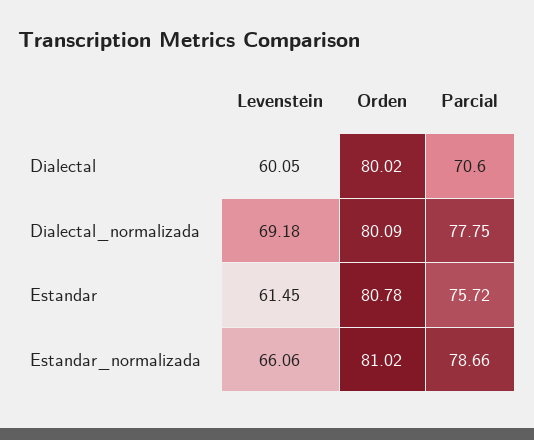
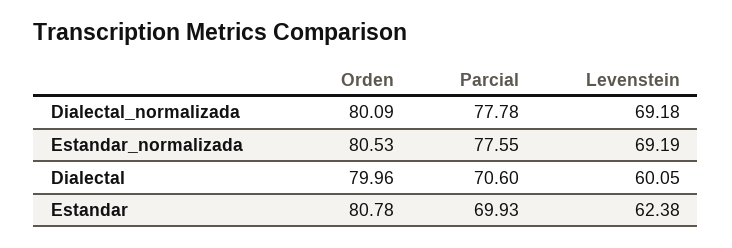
Orden, Dialectal: 80.02 -> 79.96
Parcial, Dialectal_normalizada: 77.75 -> 77.78
Levenstein, Estandar: 61.45 -> 62.38
Parcial, Estandar: 75.72 -> 69.93
Levenstein, Estandar_normalizada: 66.06 -> 69.19
Orden, Estandar_normalizada: 81.02 -> 80.53
Parcial, Estandar_normalizada: 78.66 -> 77.55

